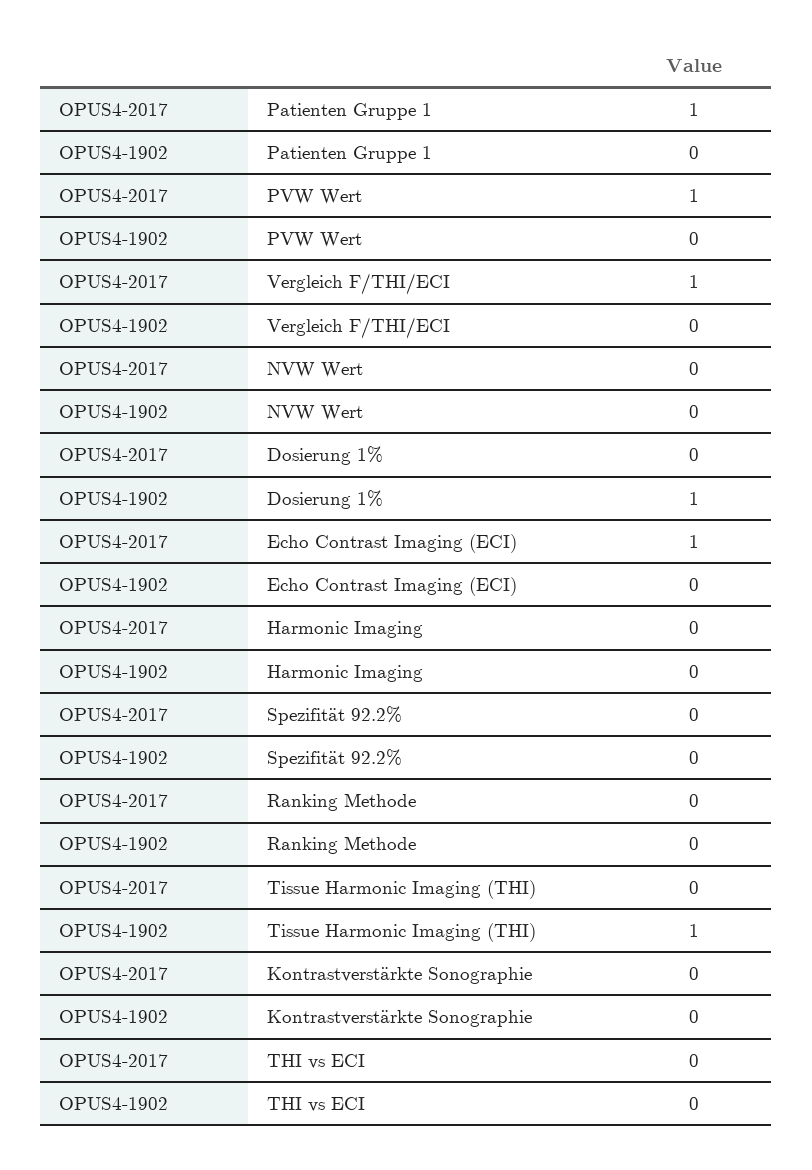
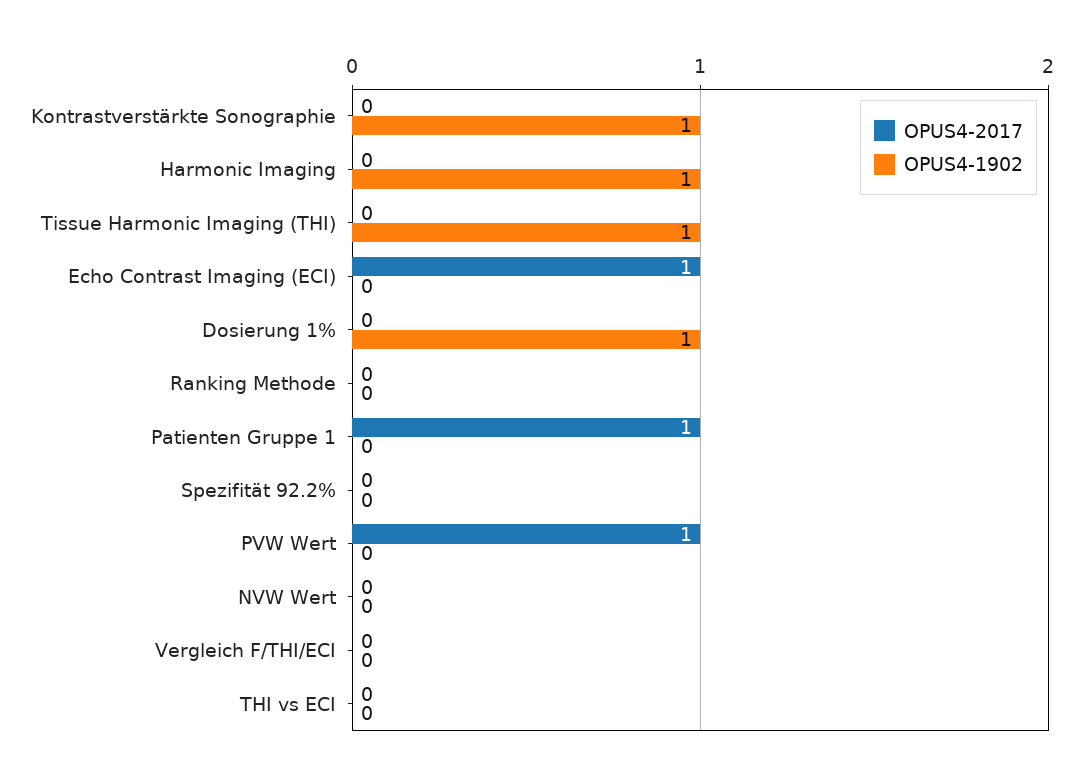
OPUS4-2017, Vergleich F/THI/ECI: 1 -> 0
OPUS4-1902, Harmonic Imaging: 0 -> 1
OPUS4-1902, Kontrastverstärkte Sonographie: 0 -> 1

